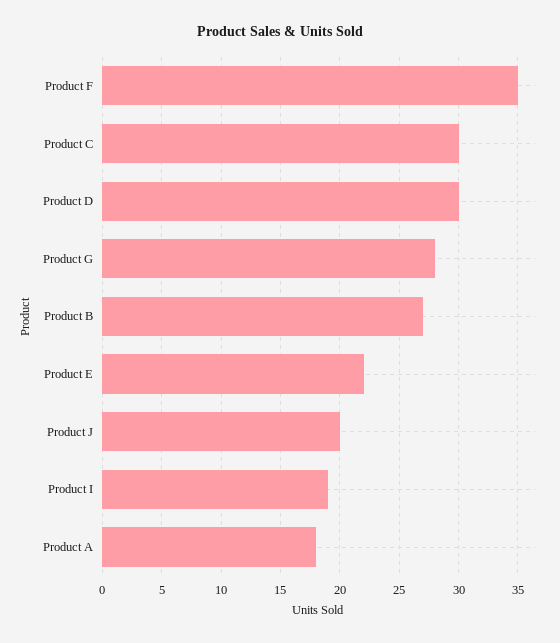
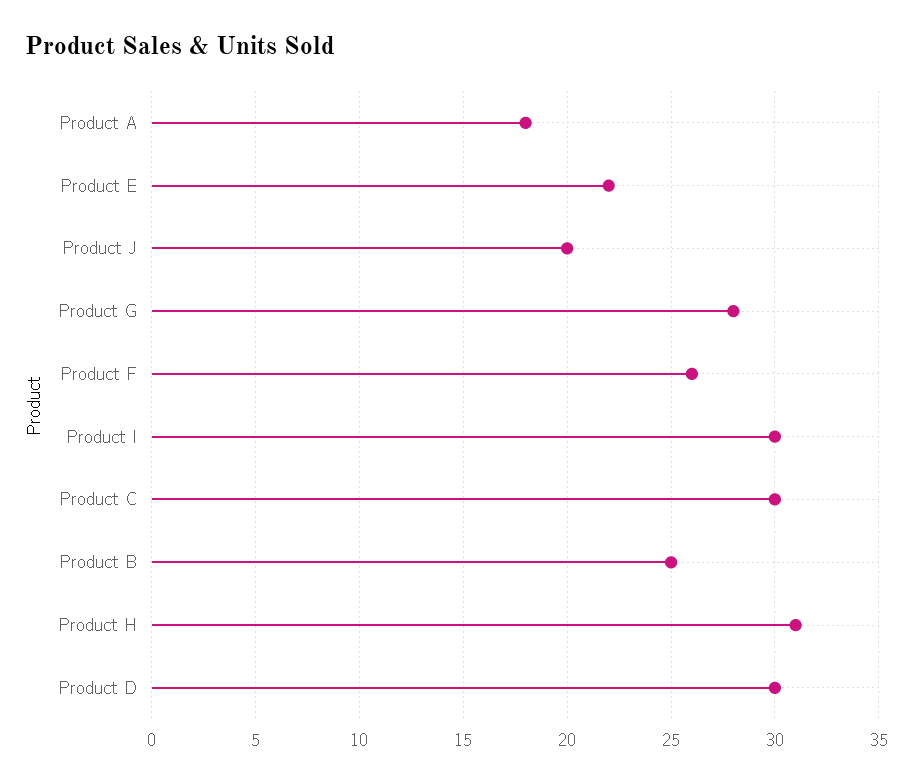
Product F: 35 -> 26
Product B: 27 -> 25
Product I: 19 -> 30
Product H: none -> 31

